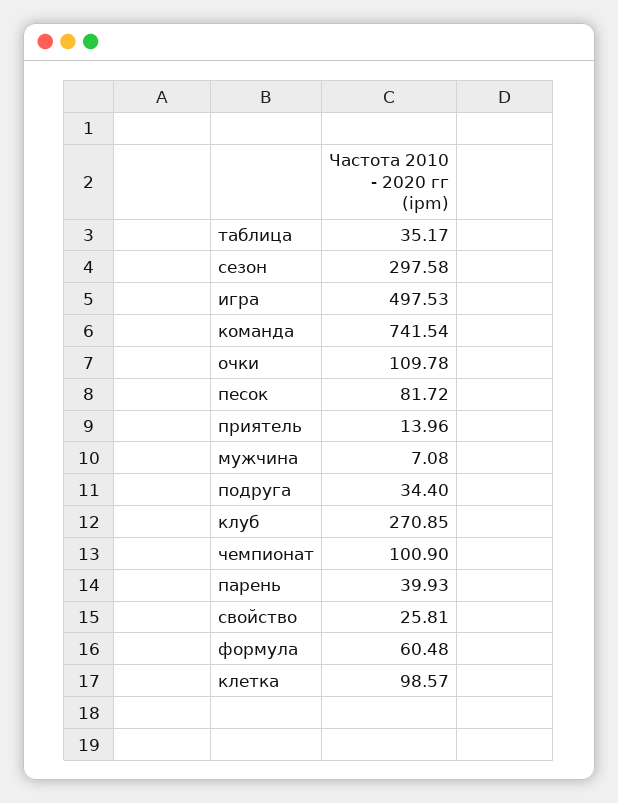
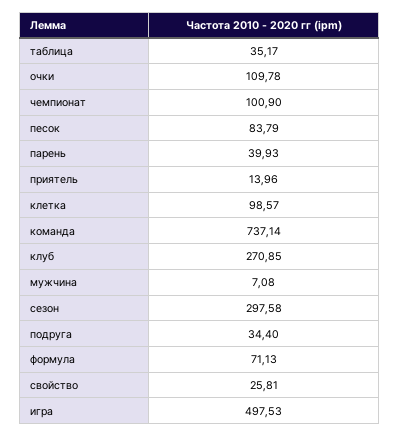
команда: 741.54 -> 737.14
песок: 81.72 -> 83.79
формула: 60.48 -> 71.13

